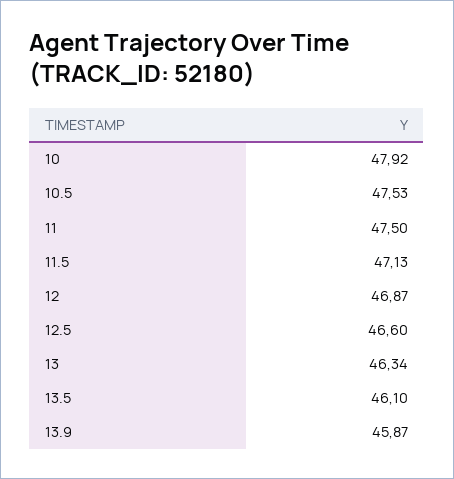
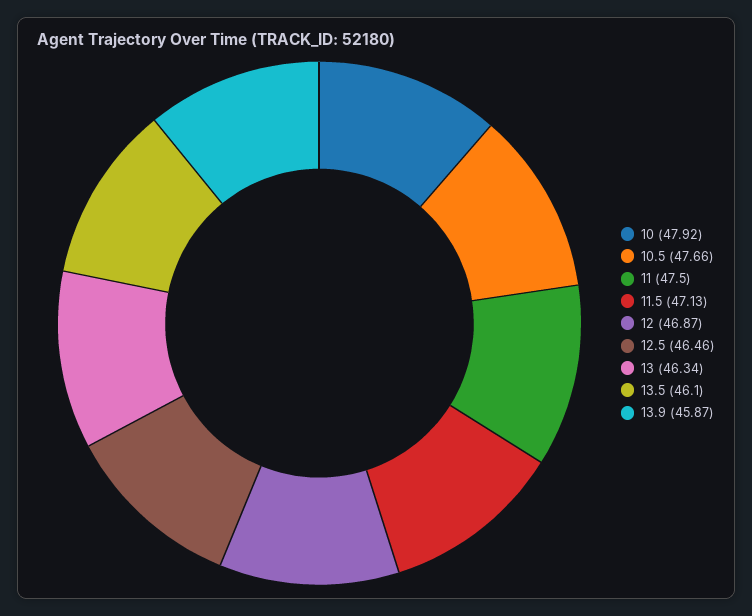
10.5: 47.53 -> 47.66
12.5: 46.6 -> 46.46

